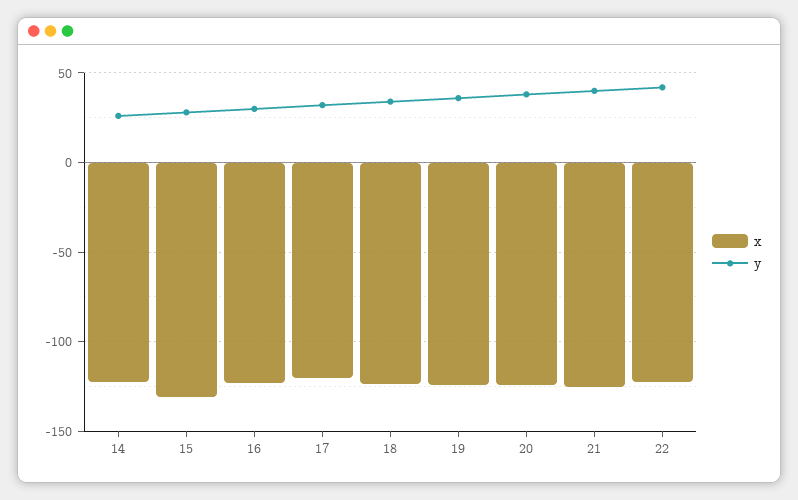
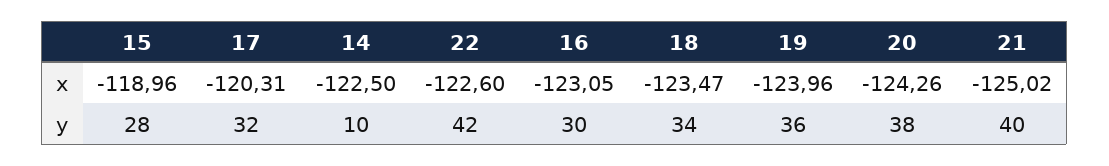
y, 14: 25 -> 10
x, 15: -130 -> -118.96

